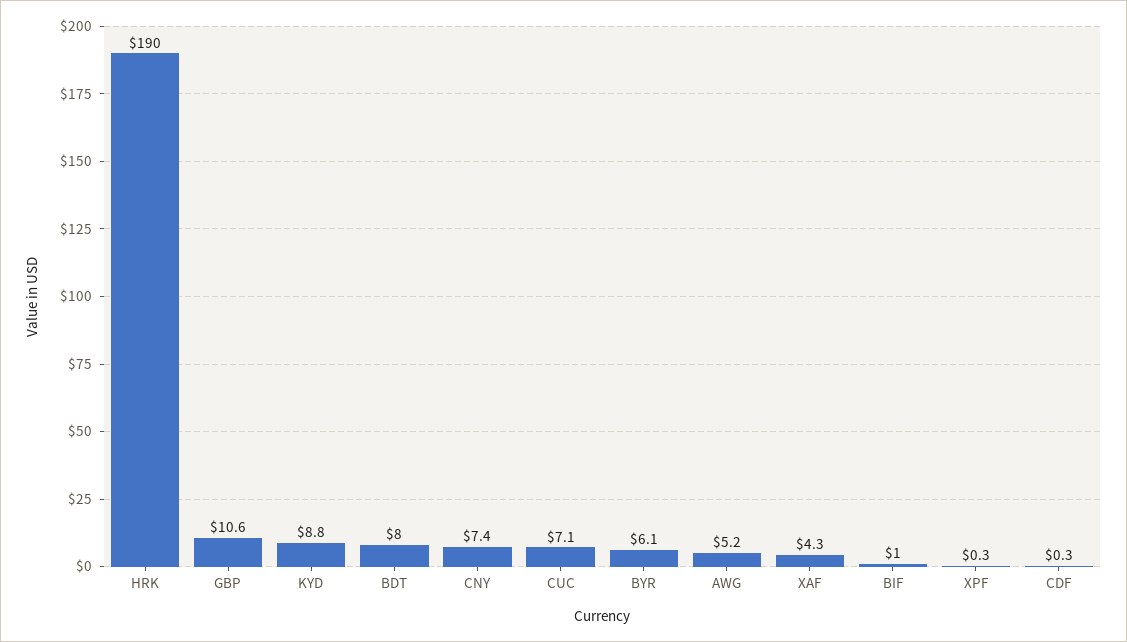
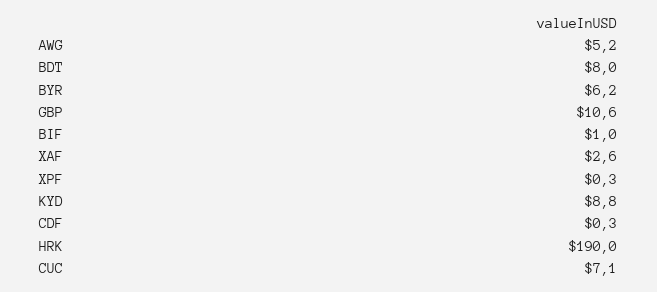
CNY: 7.4 -> none
BYR: 6.1 -> 6.2
XAF: 4.3 -> 2.6

